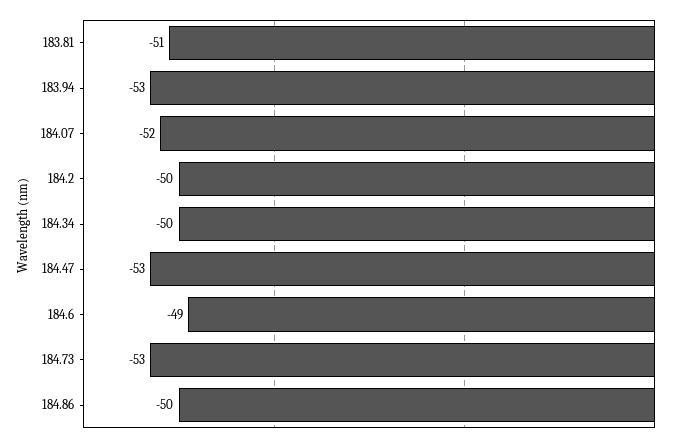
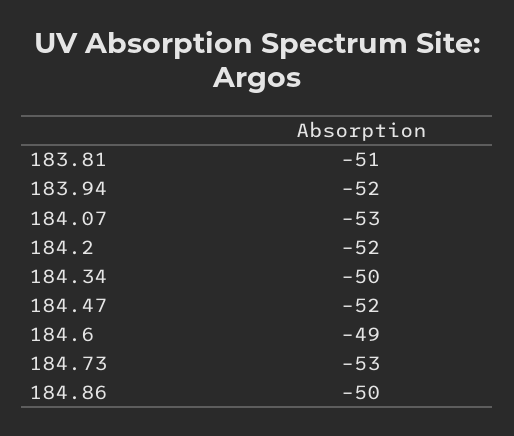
183.94: -53 -> -52
184.07: -52 -> -53
184.2: -50 -> -52
184.47: -53 -> -52

